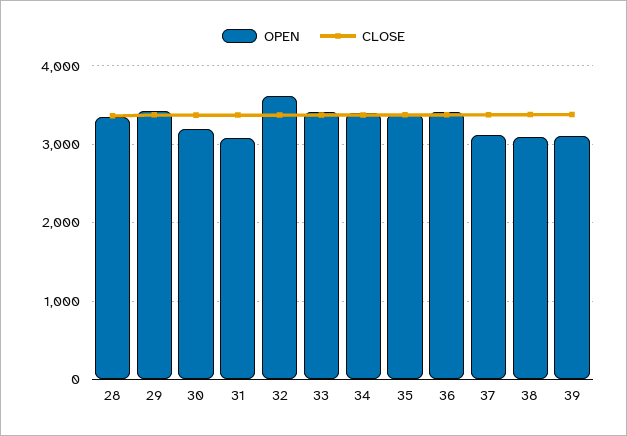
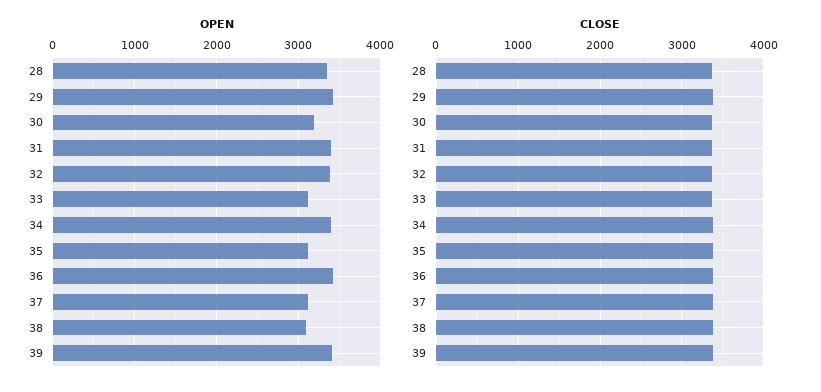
OPEN, 31: 3100 -> 3400
OPEN, 32: 3600 -> 3400
OPEN, 33: 3400 -> 3100
OPEN, 35: 3400 -> 3100
OPEN, 39: 3100 -> 3400

